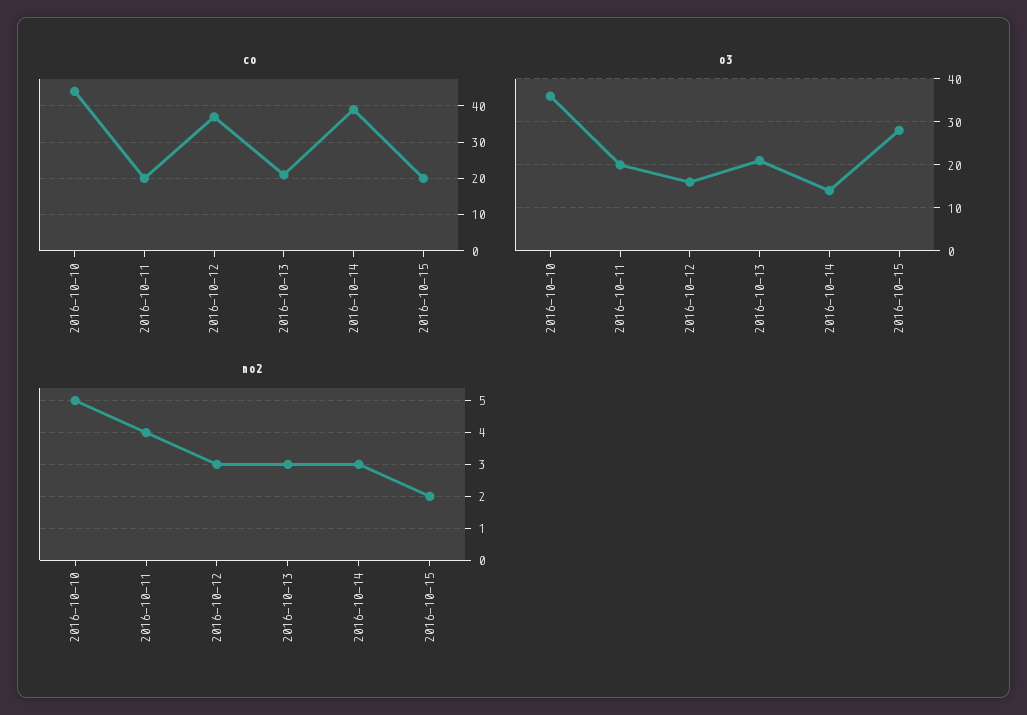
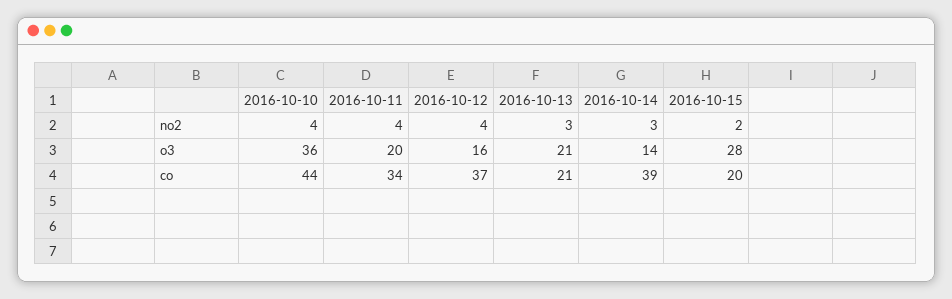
co, 2016-10-11: 20 -> 34
no2, 2016-10-10: 5 -> 4
no2, 2016-10-12: 3 -> 4

